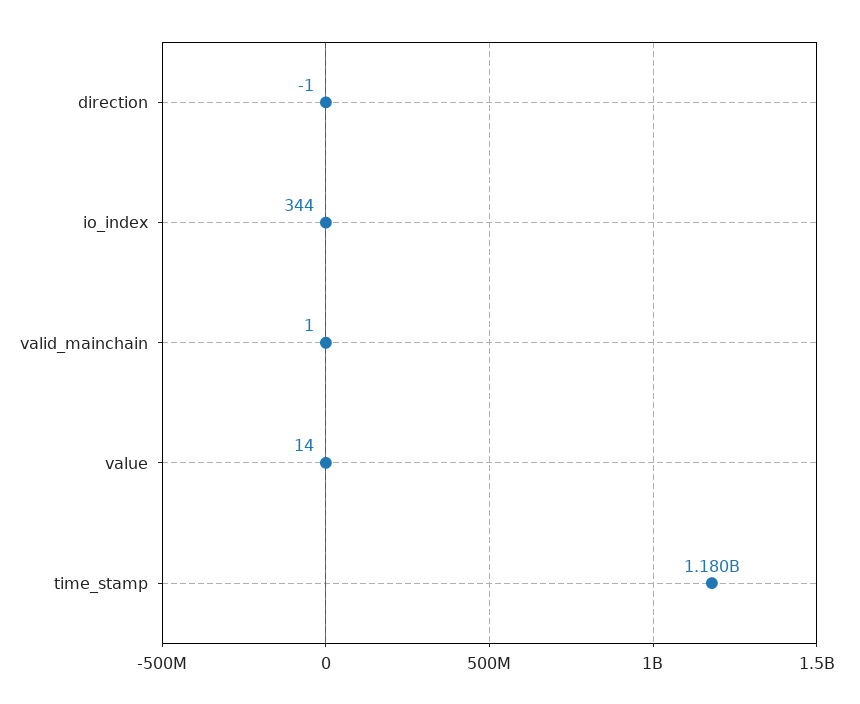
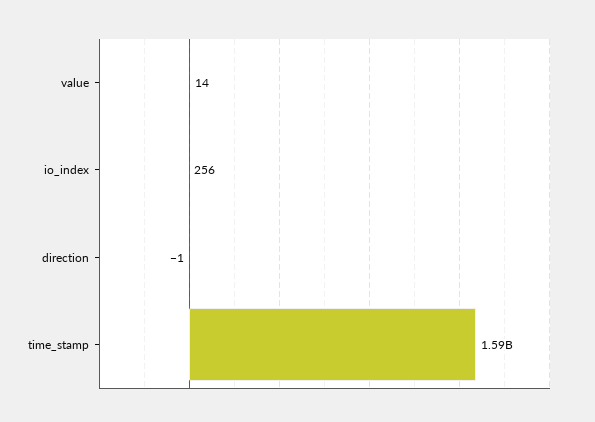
io_index: 344 -> 256
valid_mainchain: 1 -> none
time_stamp: 1180000000 -> 1590000000

